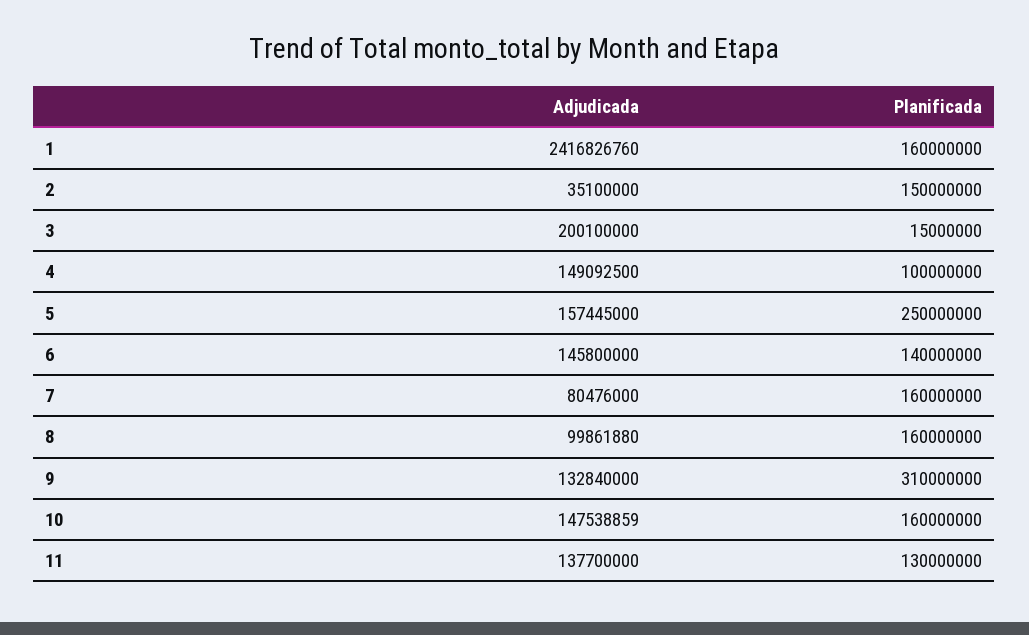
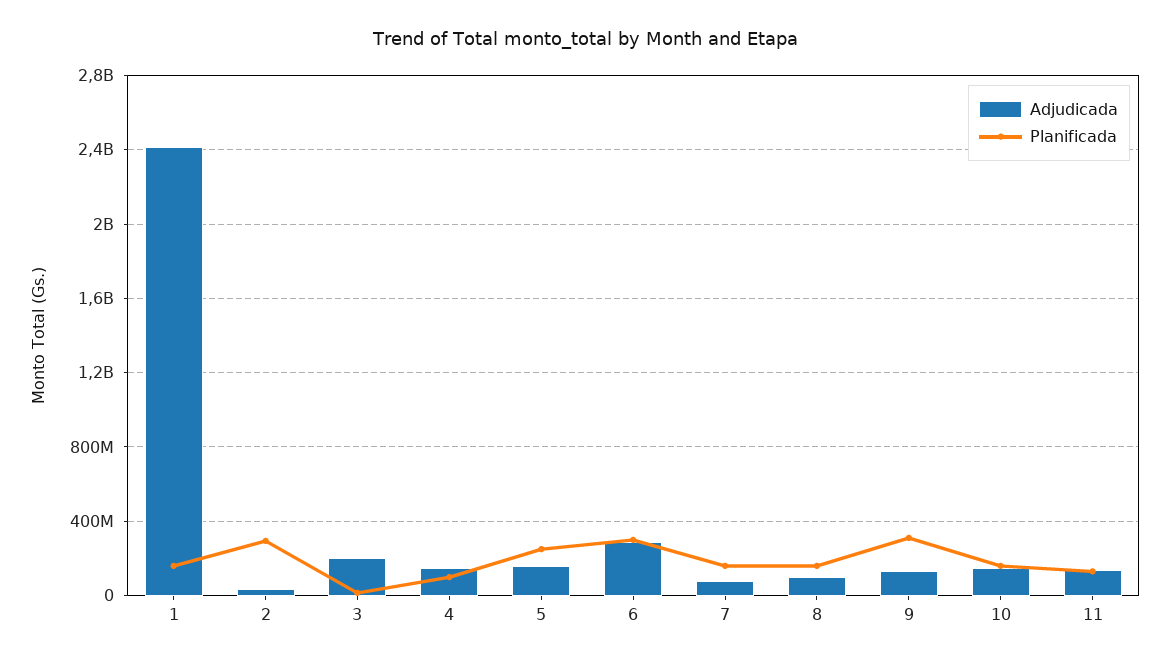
Planificada, 2: 150000000 -> 300000000
Adjudicada, 6: 145800000 -> 300000000
Planificada, 6: 140000000 -> 300000000

